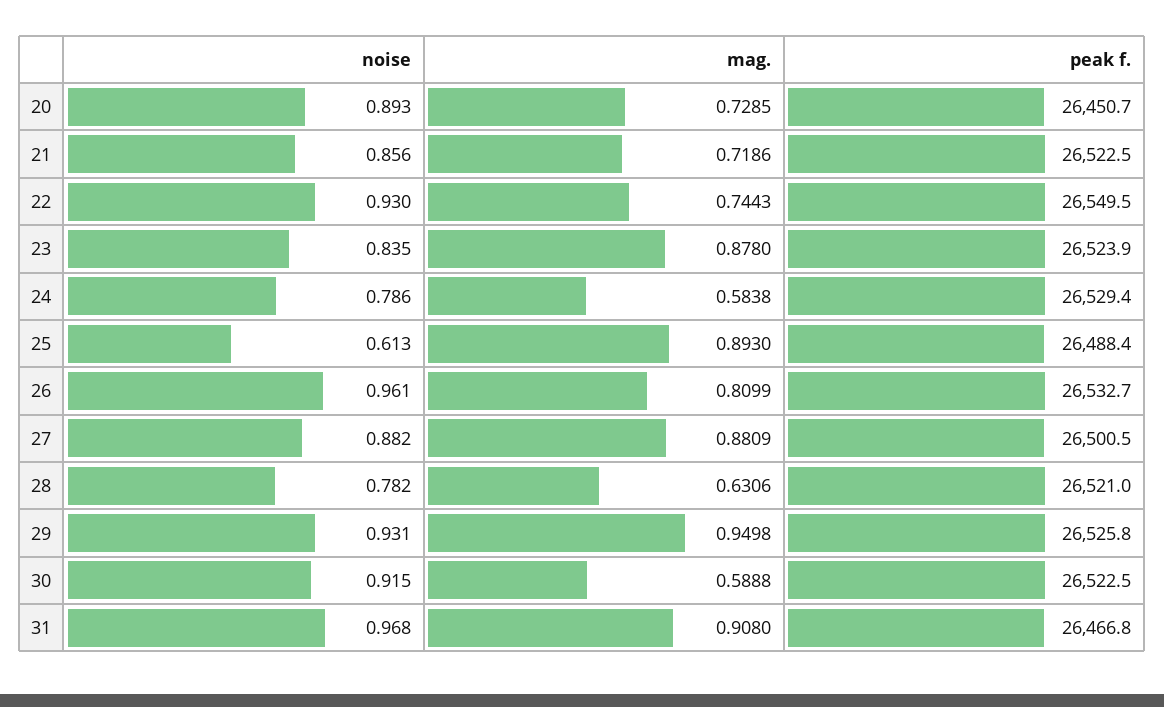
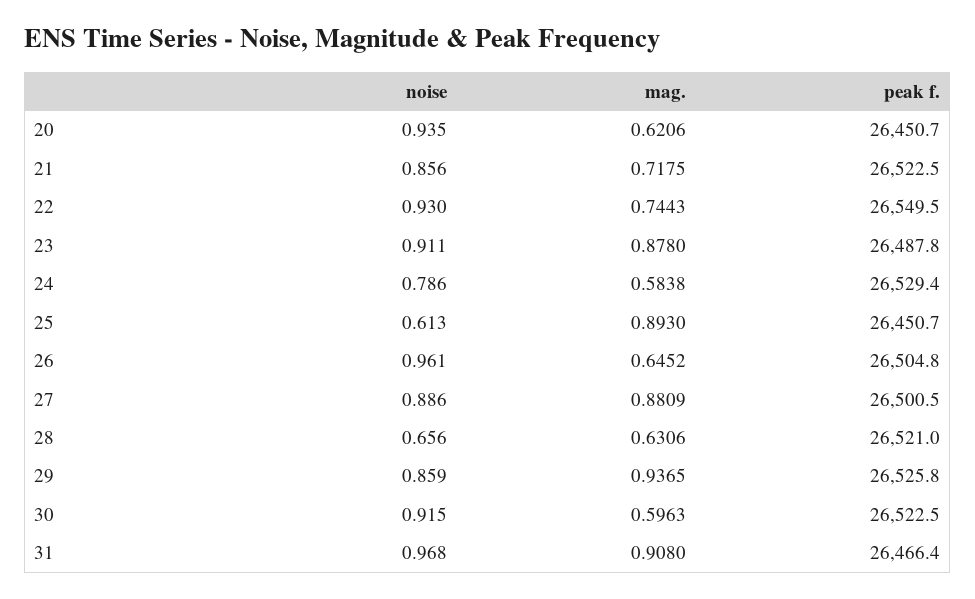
noise, 20: 0.893 -> 0.935
mag., 20: 0.7285 -> 0.6206
mag., 21: 0.7186 -> 0.7175
noise, 23: 0.835 -> 0.911
peak f., 23: 26523.9 -> 26487.8
peak f., 25: 26488.4 -> 26450.7
mag., 26: 0.8099 -> 0.6452
peak f., 26: 26532.7 -> 26504.8
noise, 27: 0.882 -> 0.886
noise, 28: 0.782 -> 0.656
noise, 29: 0.931 -> 0.859
mag., 29: 0.9498 -> 0.9365
mag., 30: 0.5888 -> 0.5963
peak f., 31: 26466.8 -> 26466.4

